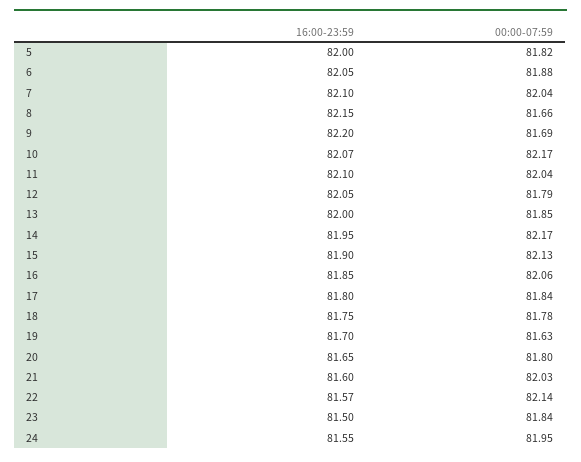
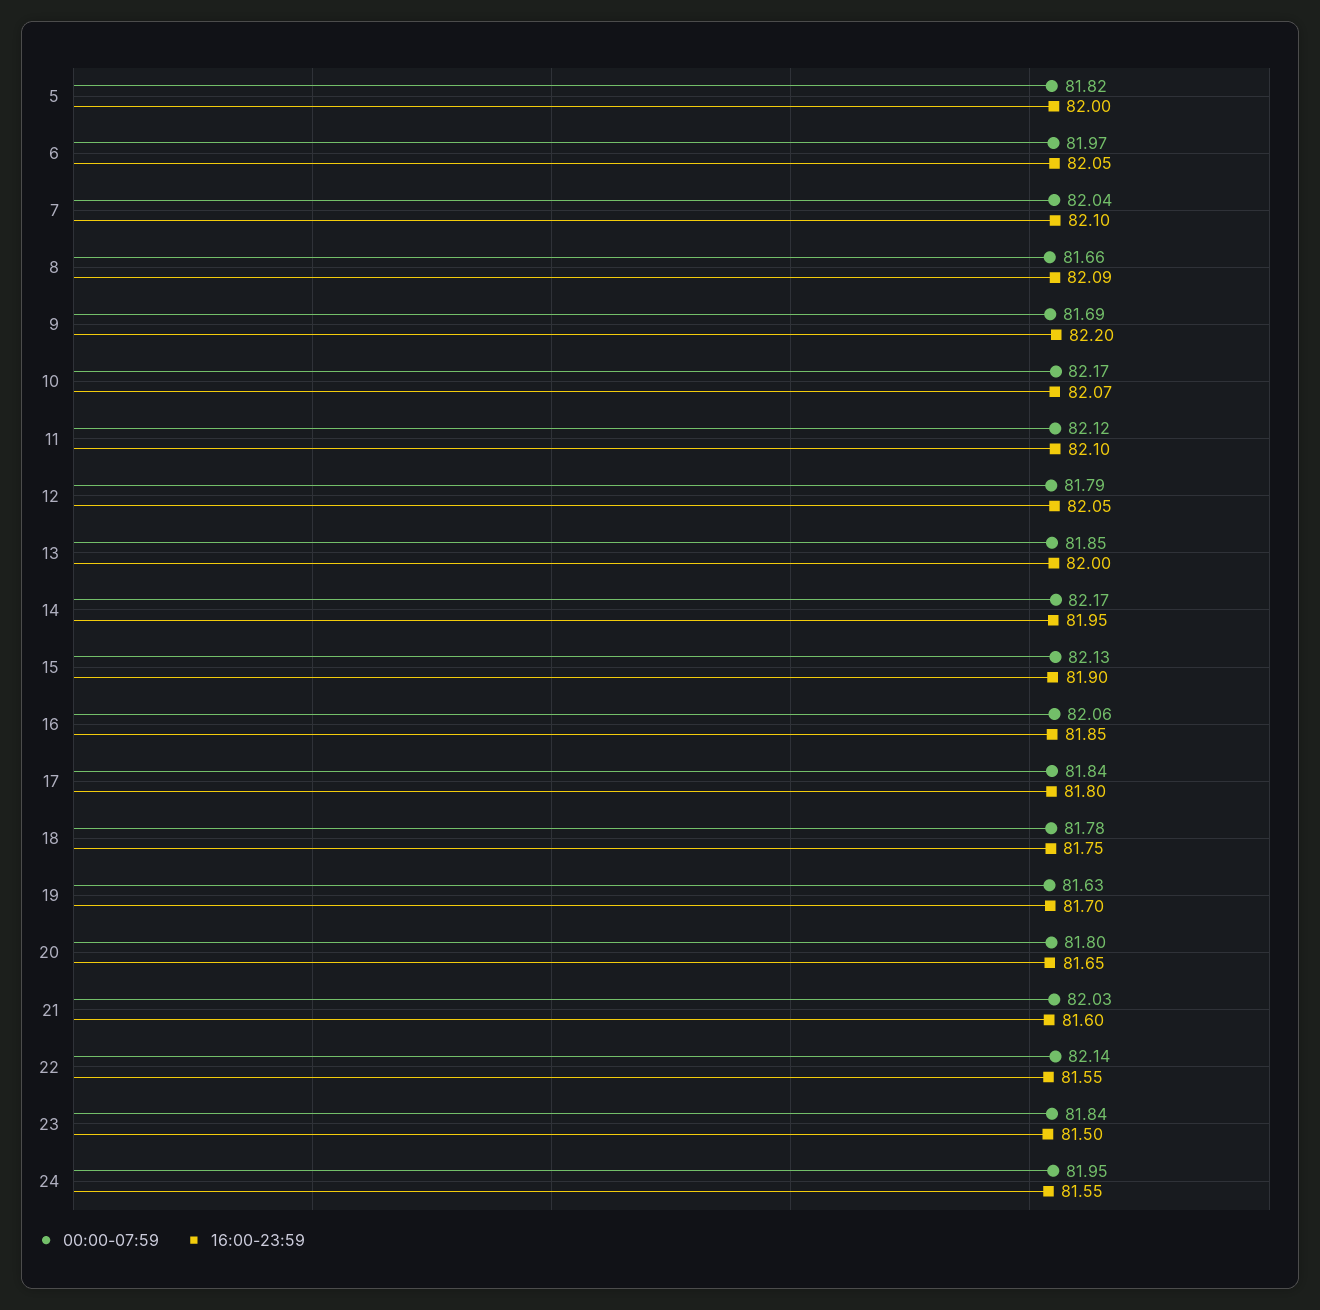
00:00-07:59, 6: 81.88 -> 81.97
16:00-23:59, 8: 82.15 -> 82.09
00:00-07:59, 11: 82.04 -> 82.12
16:00-23:59, 22: 81.57 -> 81.55

